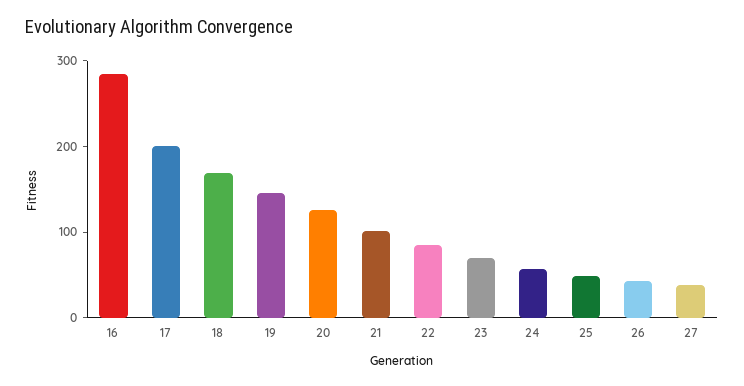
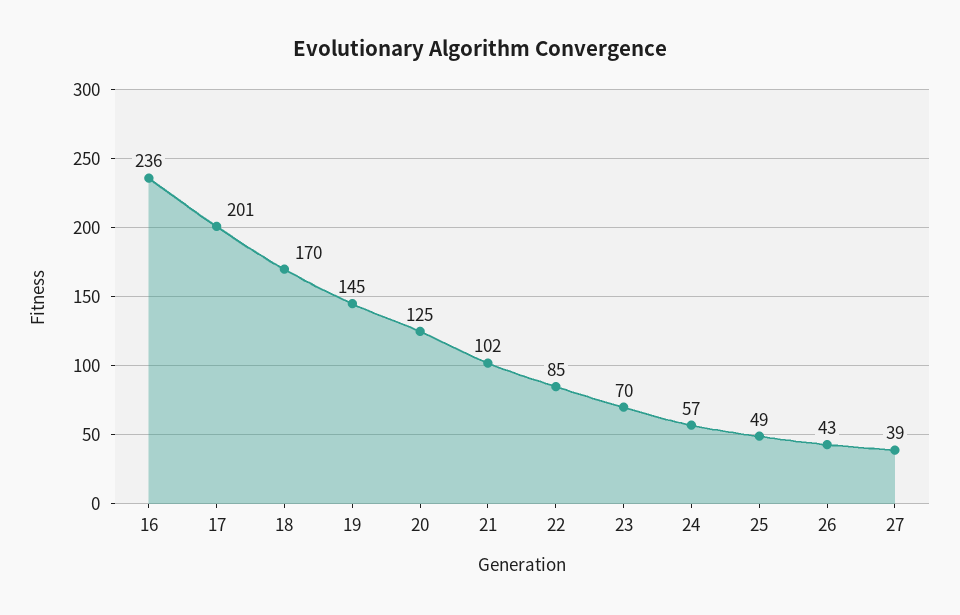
16: 280 -> 236

